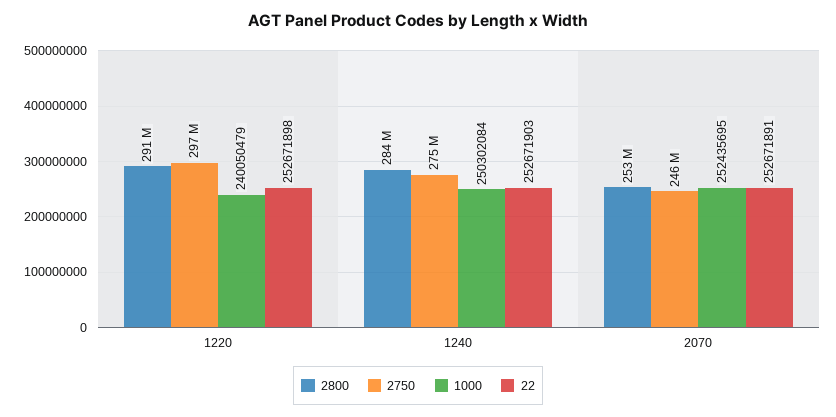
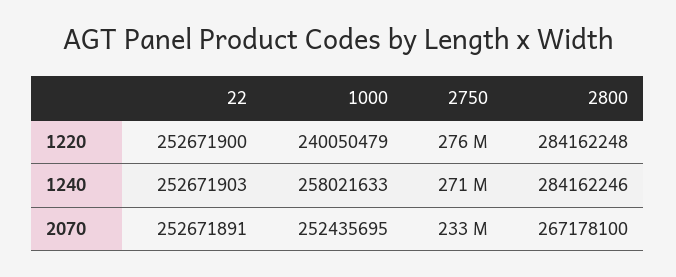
2800, 1220: 291000000 -> 284162248
2750, 1220: 297000000 -> 276000000
22, 1220: 252671898 -> 252671900
2750, 1240: 275000000 -> 271000000
1000, 1240: 250302084 -> 258021633
2800, 2070: 253000000 -> 267178100
2750, 2070: 246000000 -> 233000000

